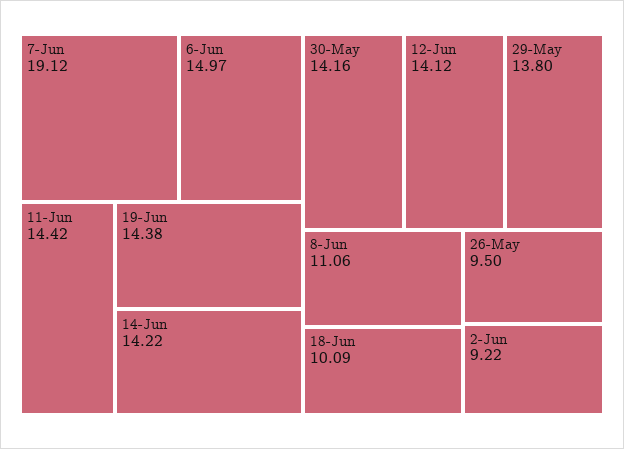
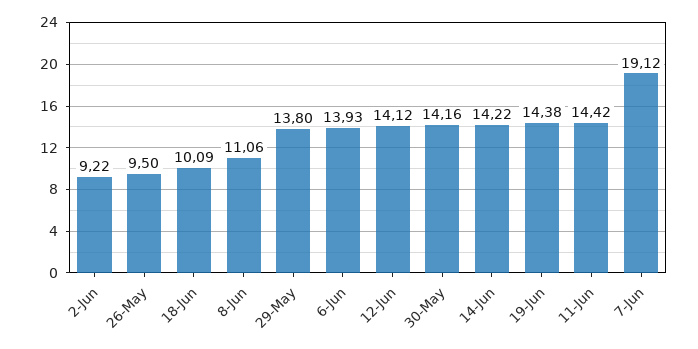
6-Jun: 14.97 -> 13.93

